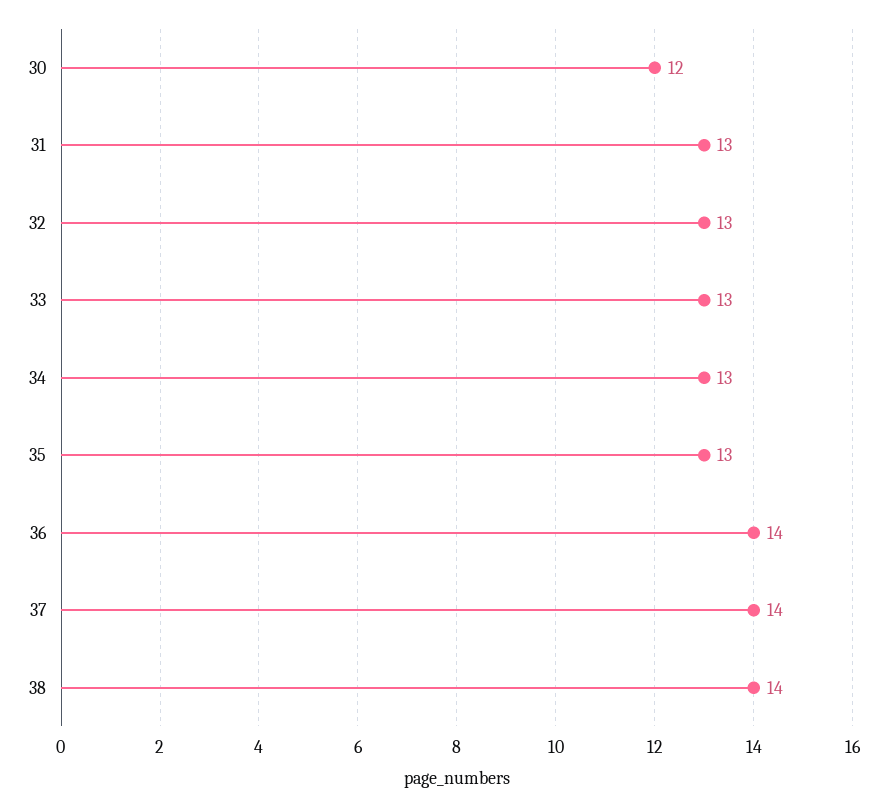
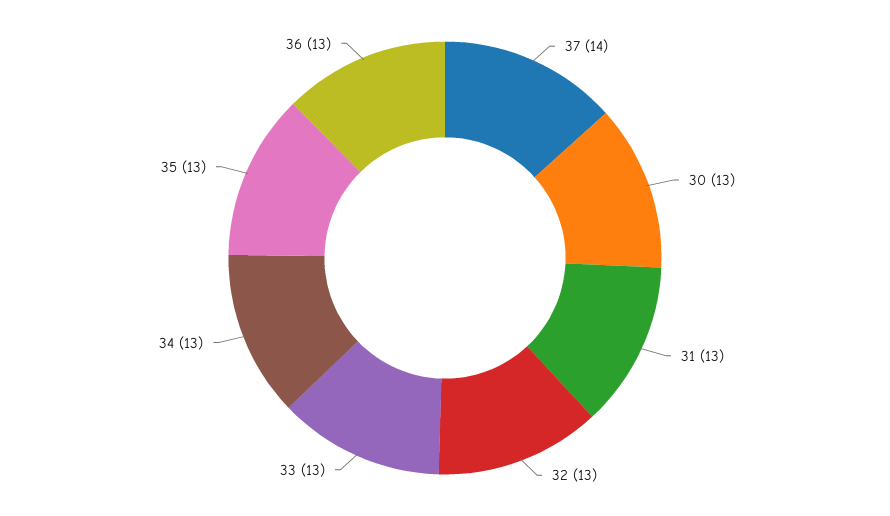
30: 12 -> 13
36: 14 -> 13
38: 14 -> none

